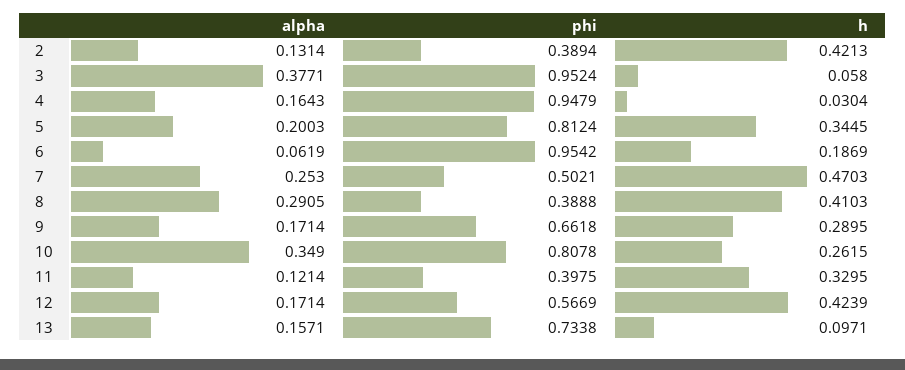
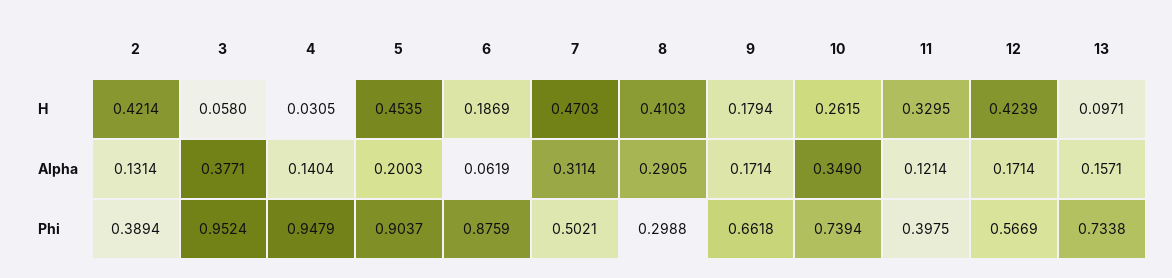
h, 2: 0.4213 -> 0.4214
alpha, 4: 0.1643 -> 0.1404
h, 4: 0.0304 -> 0.0305
phi, 5: 0.8124 -> 0.9037
h, 5: 0.3445 -> 0.4535
phi, 6: 0.9542 -> 0.8759
alpha, 7: 0.253 -> 0.3114
phi, 8: 0.3888 -> 0.2988
h, 9: 0.2895 -> 0.1794
phi, 10: 0.8078 -> 0.7394

